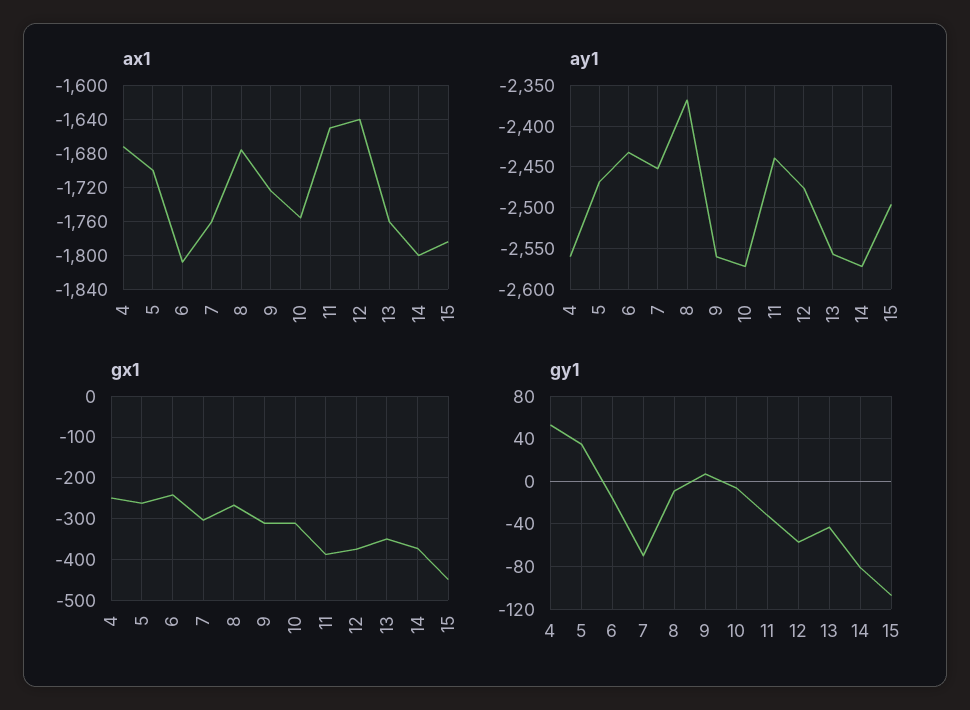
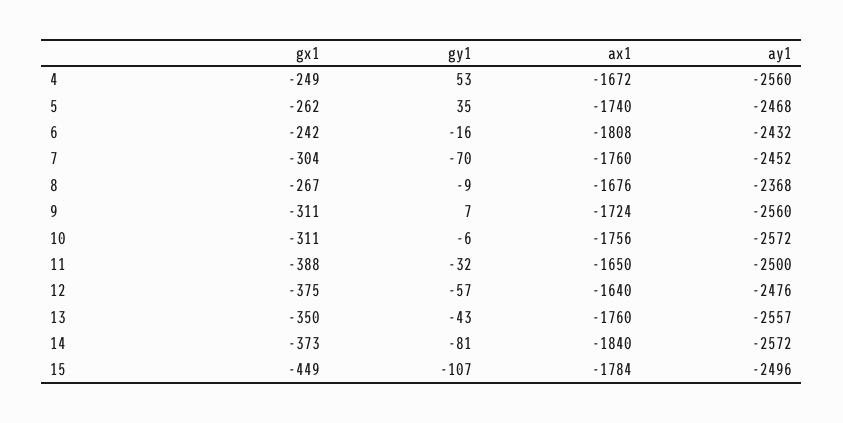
ax1, 5: -1700 -> -1740
ax1, 14: -1800 -> -1840
ay1, 11: -2440 -> -2500

